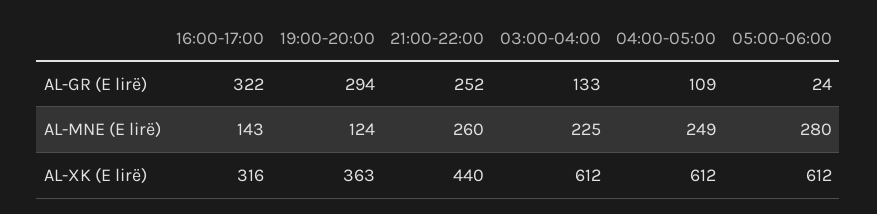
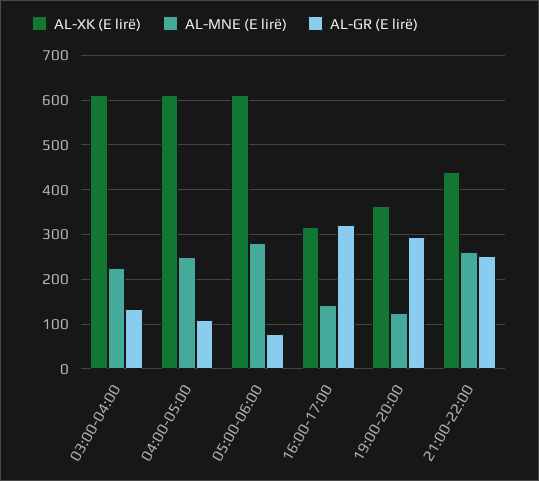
AL-GR (E lirë), 05:00-06:00: 24 -> 80

